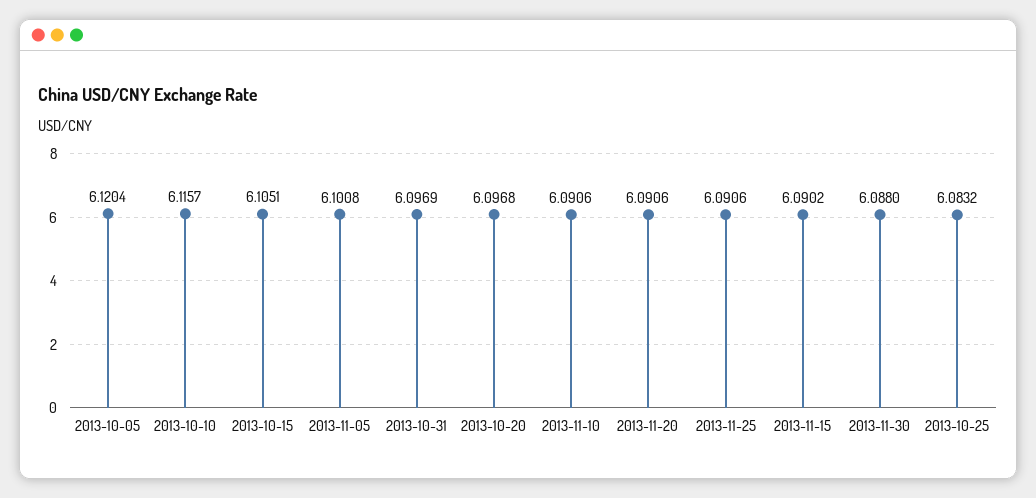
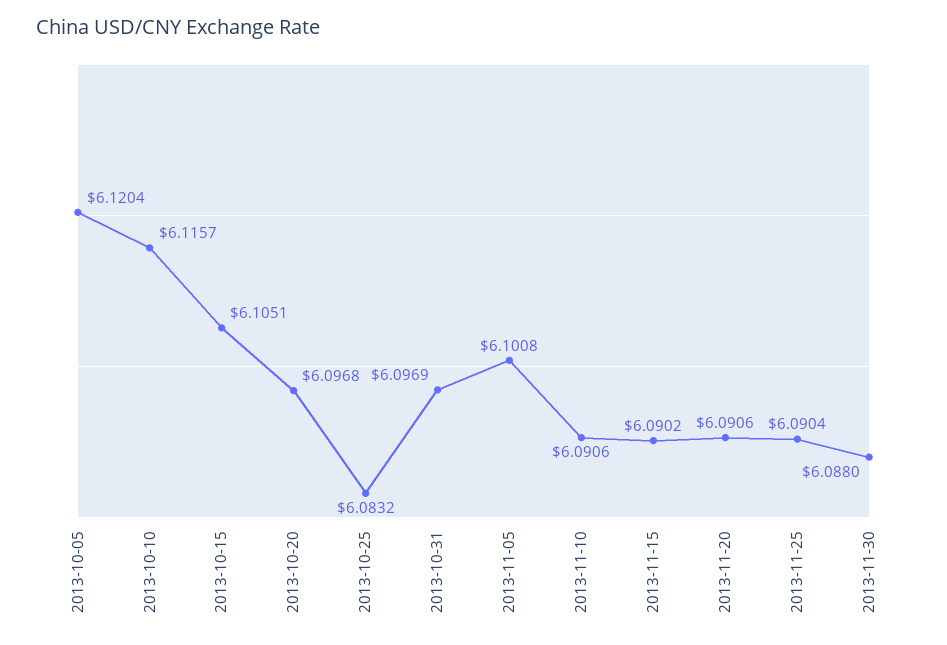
2013-11-25: 6.0906 -> 6.0904

